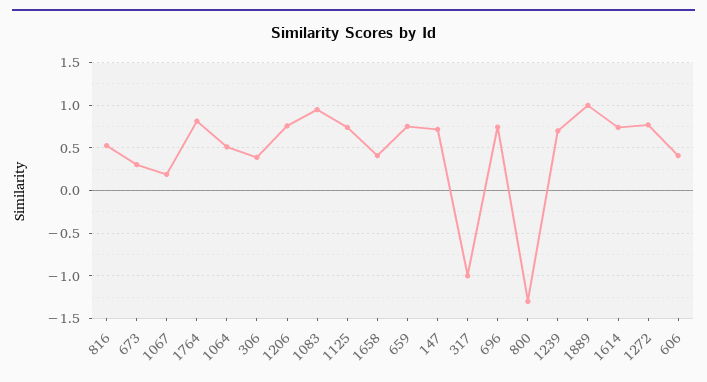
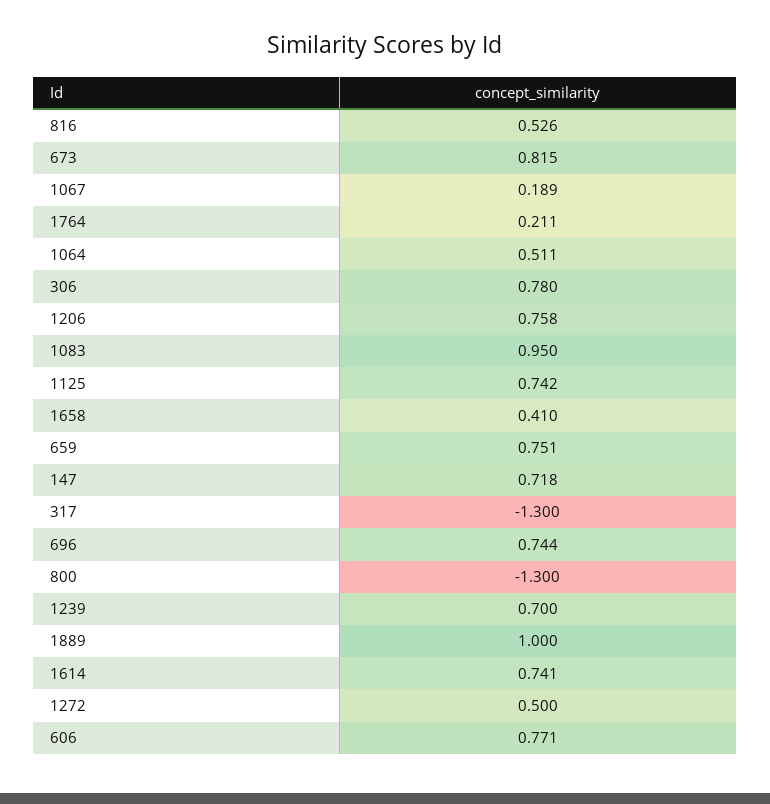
673: 0.3 -> 0.815
1764: 0.8 -> 0.211
306: 0.4 -> 0.78
317: -1 -> -1.3
1272: 0.8 -> 0.5
606: 0.4 -> 0.771

